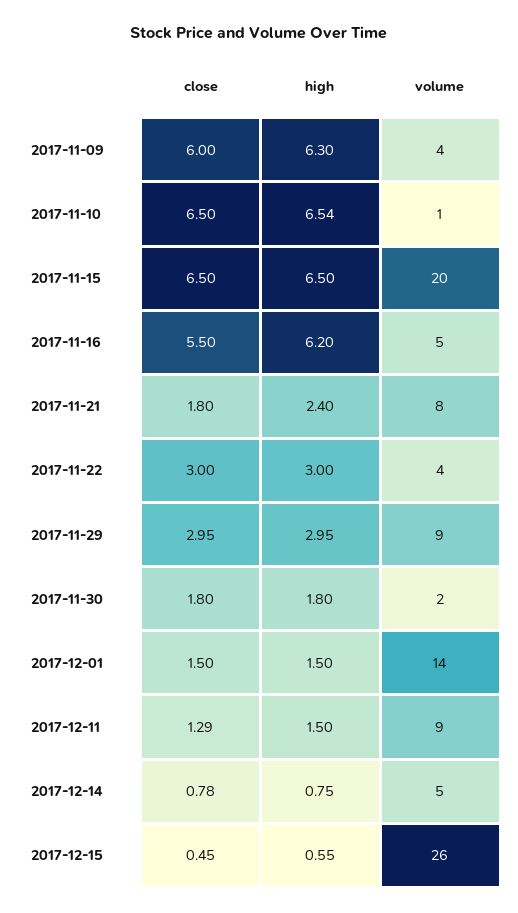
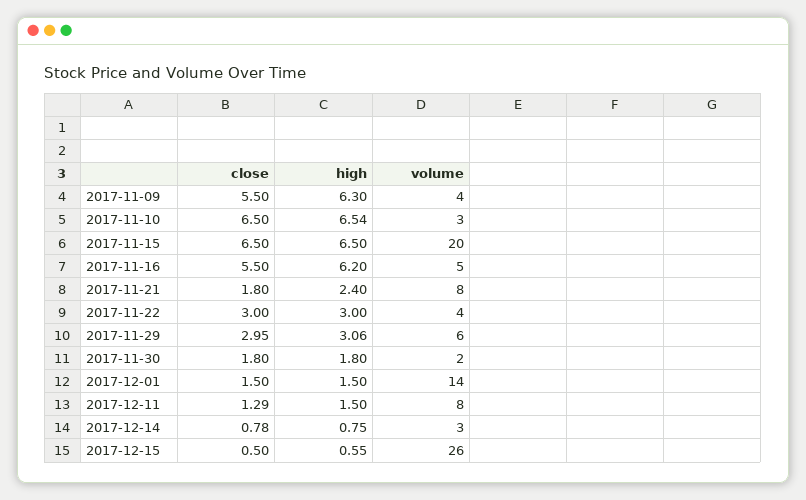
close, 2017-11-09: 6 -> 5.5
volume, 2017-11-10: 1 -> 3
high, 2017-11-29: 2.95 -> 3.06
volume, 2017-11-29: 9 -> 6
volume, 2017-12-11: 9 -> 8
volume, 2017-12-14: 5 -> 3
close, 2017-12-15: 0.45 -> 0.5

